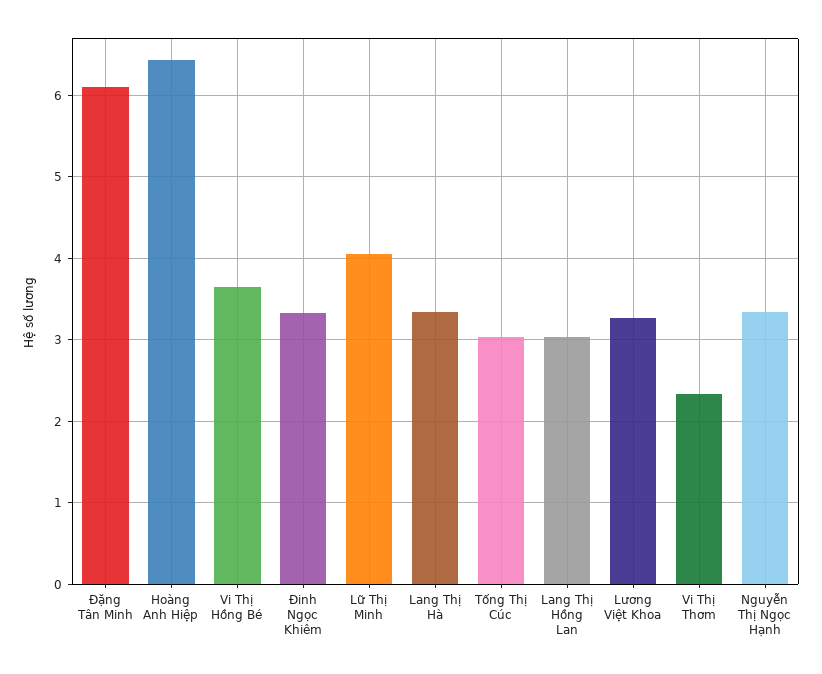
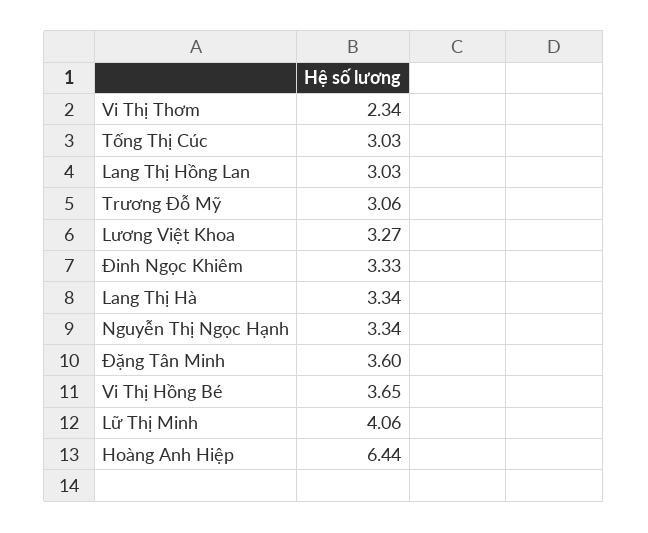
Đặng Tân Minh: 6.1 -> 3.6
Trương Đỗ Mỹ: none -> 3.06

